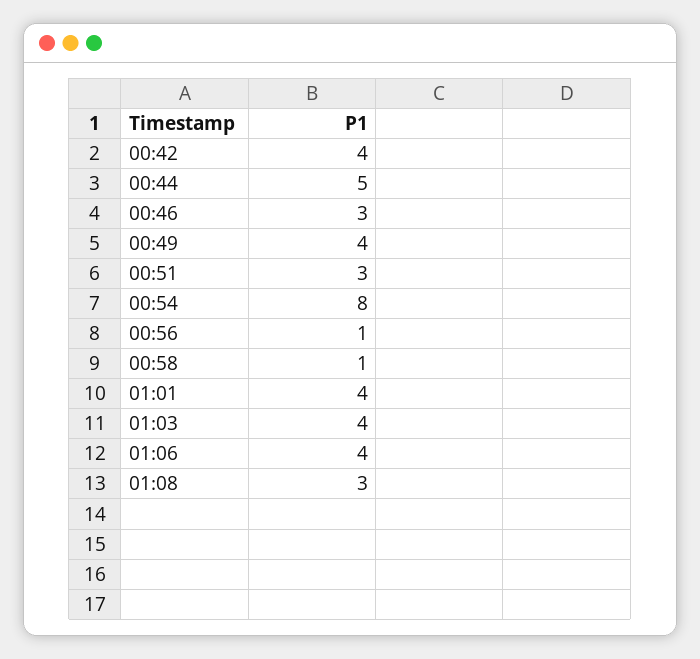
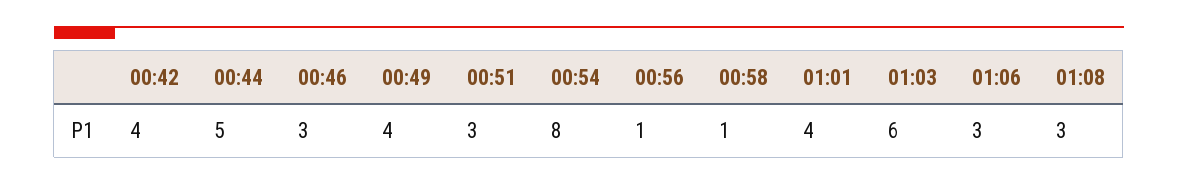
01:03: 4 -> 6
01:06: 4 -> 3

